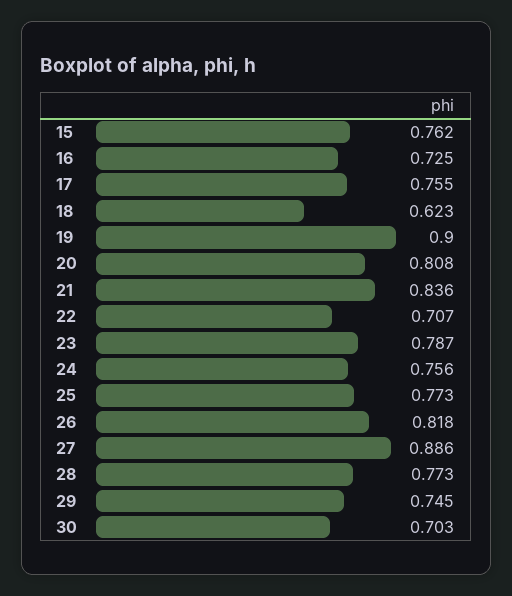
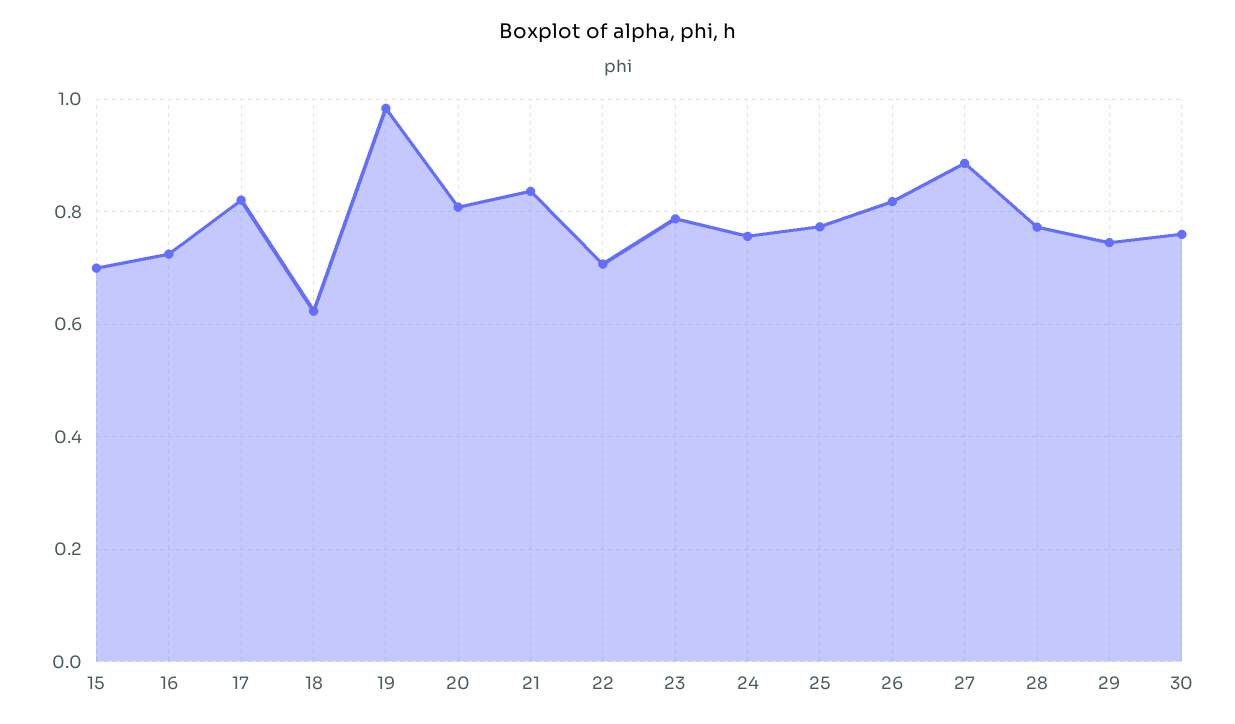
15: 0.762 -> 0.7
17: 0.755 -> 0.82
19: 0.9 -> 0.98
30: 0.703 -> 0.76

